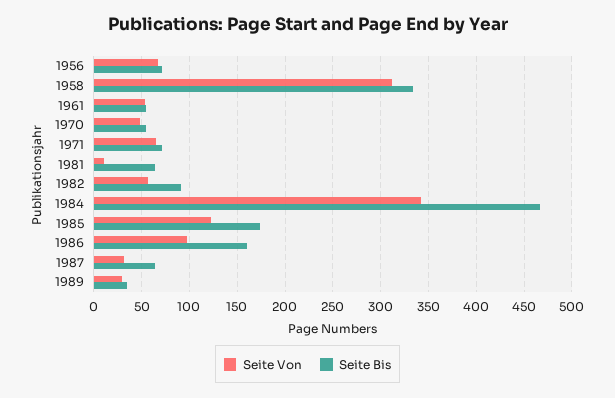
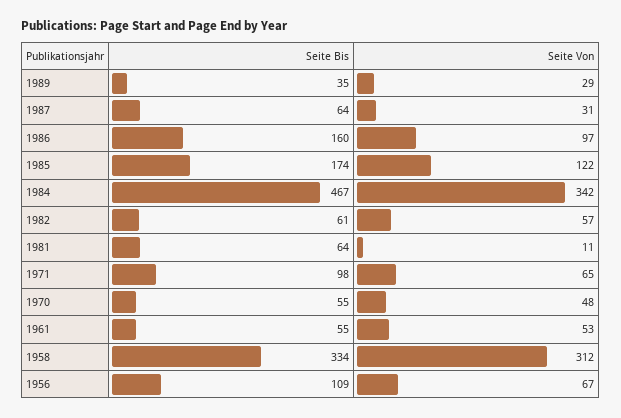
Seite Bis, 1956: 70 -> 109
Seite Bis, 1971: 70 -> 98
Seite Bis, 1982: 90 -> 61

